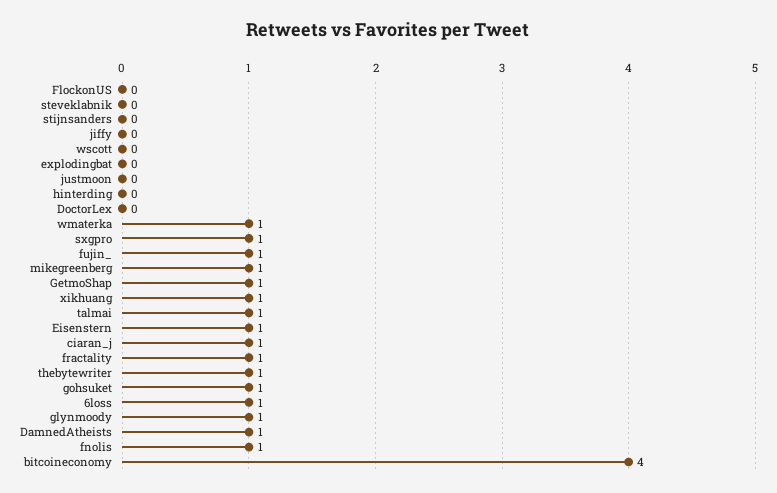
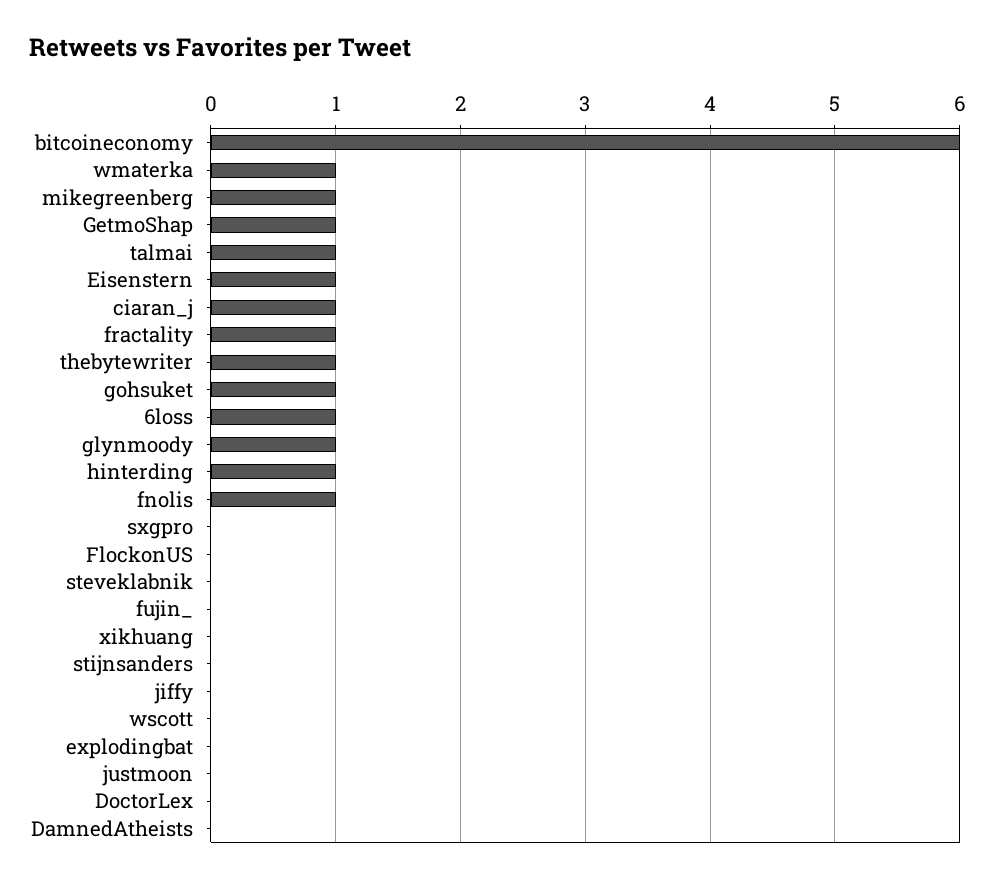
hinterding: 0 -> 1
sxgpro: 1 -> 0
fujin_: 1 -> 0
xikhuang: 1 -> 0
DamnedAtheists: 1 -> 0
bitcoineconomy: 4 -> 6

